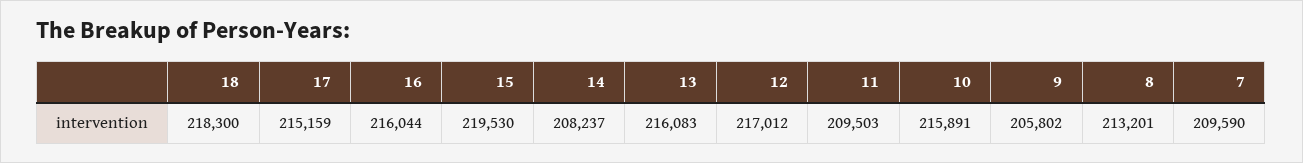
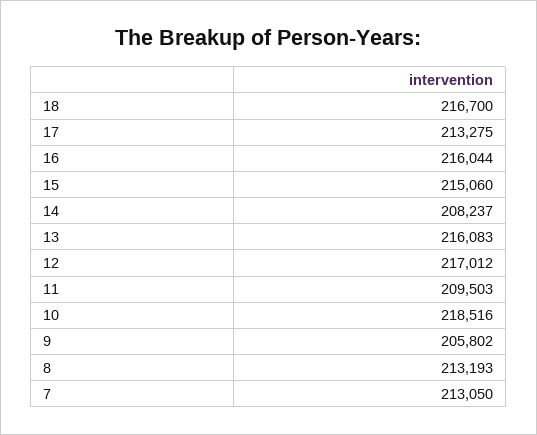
18: 218300 -> 216700
17: 215159 -> 213275
15: 219530 -> 215060
10: 215891 -> 218516
8: 213201 -> 213193
7: 209590 -> 213050

